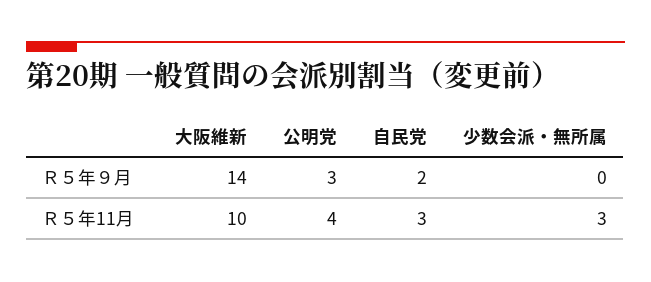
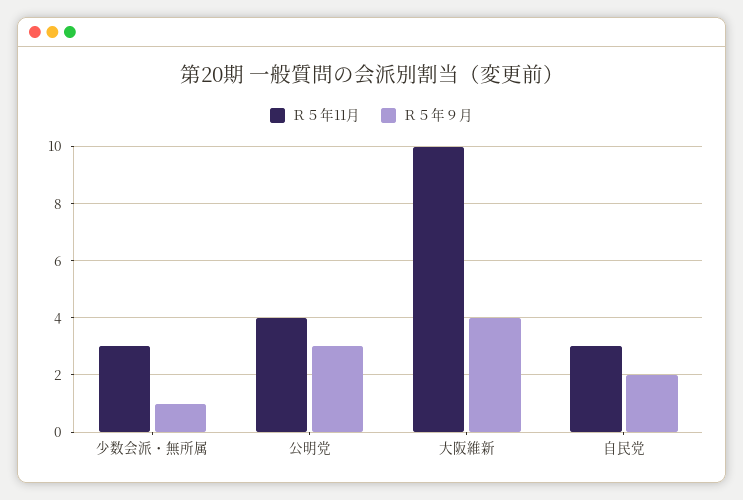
Ｒ５年９月, 大阪維新: 14 -> 4
Ｒ５年９月, 少数会派・無所属: 0 -> 1

